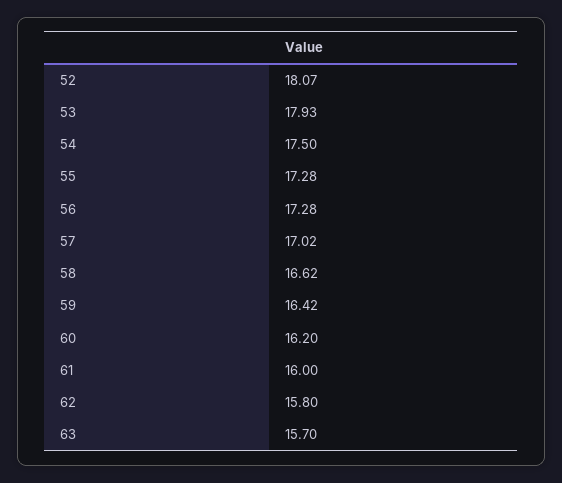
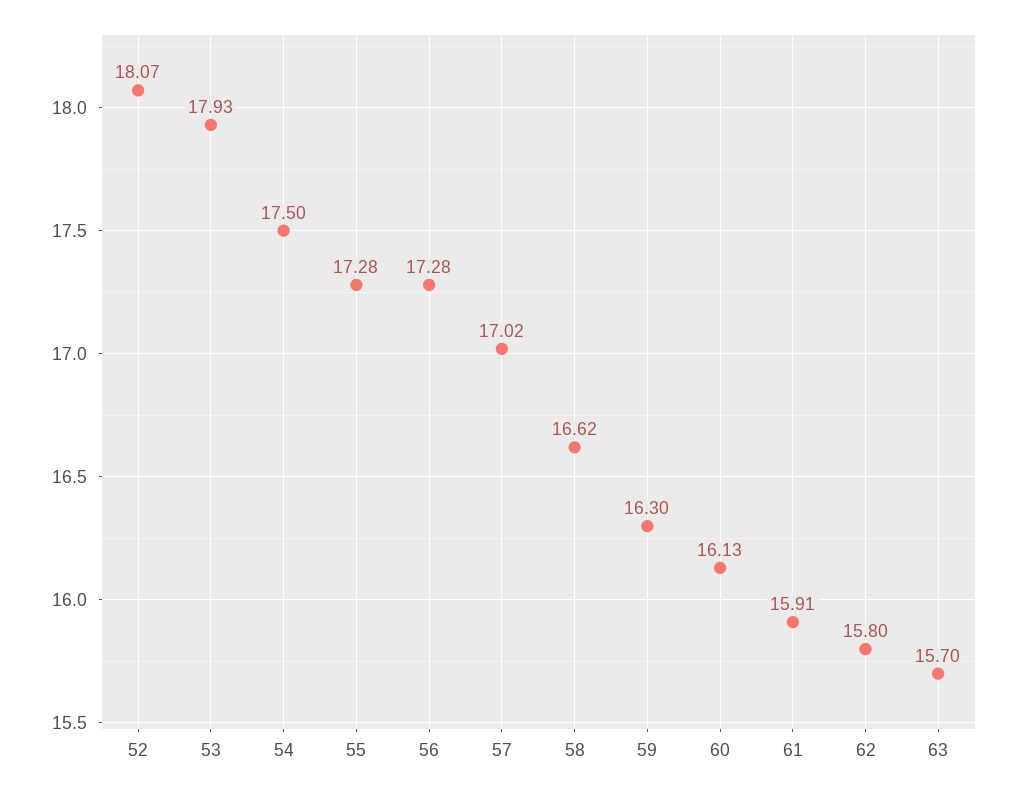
59: 16.42 -> 16.3
60: 16.2 -> 16.13
61: 16 -> 15.91

